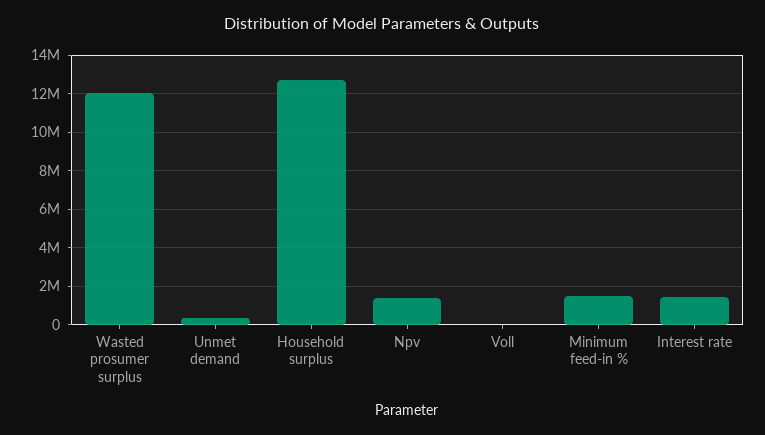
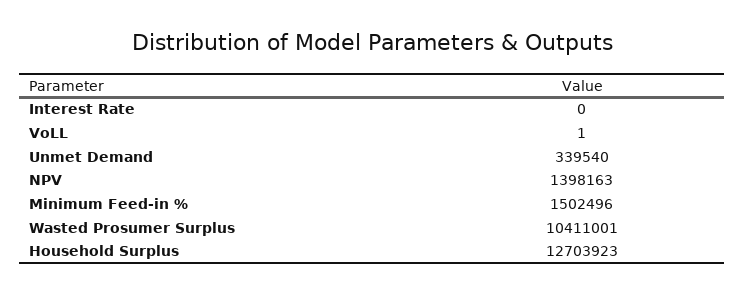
Wasted prosumer surplus: 12000000 -> 10411001
Interest rate: 1500000 -> 0

